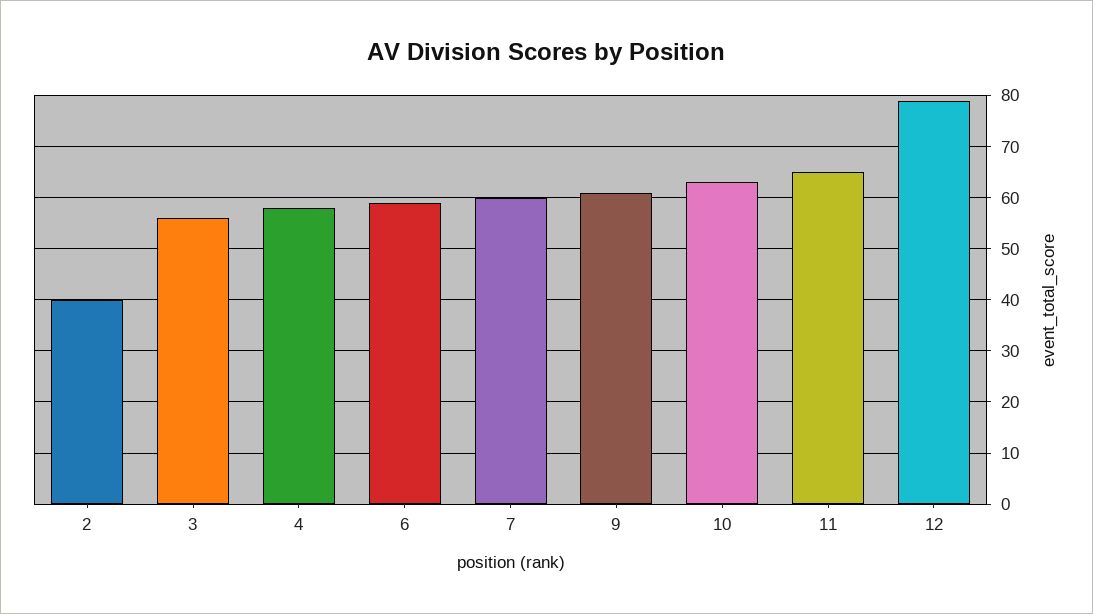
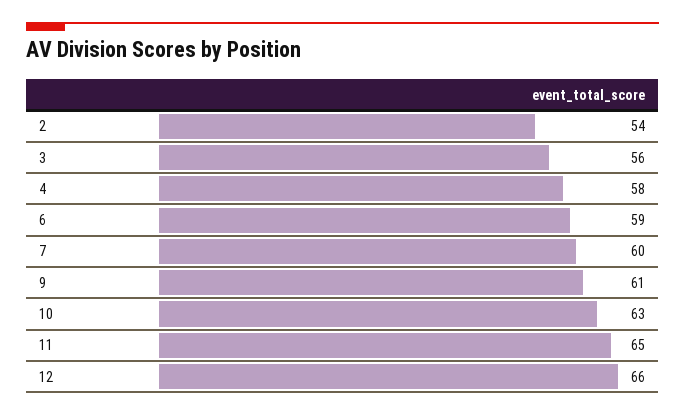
2: 40 -> 54
12: 80 -> 66

